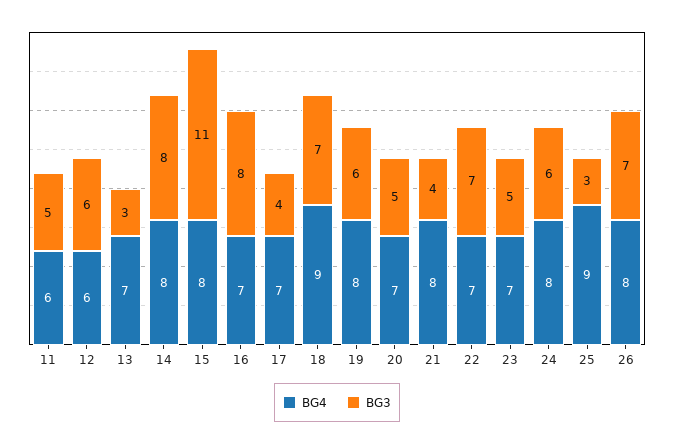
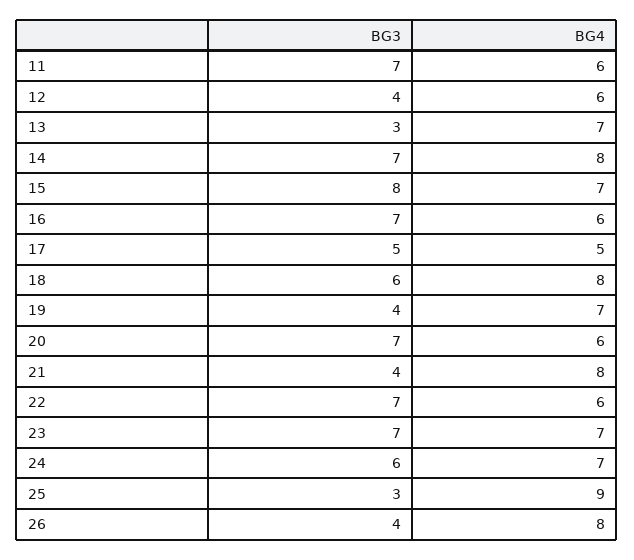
BG3, 11: 5 -> 7
BG3, 12: 6 -> 4
BG3, 14: 8 -> 7
BG4, 15: 8 -> 7
BG3, 15: 11 -> 8
BG4, 16: 7 -> 6
BG3, 16: 8 -> 7
BG4, 17: 7 -> 5
BG3, 17: 4 -> 5
BG4, 18: 9 -> 8
BG3, 18: 7 -> 6
BG4, 19: 8 -> 7
BG3, 19: 6 -> 4
BG4, 20: 7 -> 6
BG3, 20: 5 -> 7
BG4, 22: 7 -> 6
BG3, 23: 5 -> 7
BG4, 24: 8 -> 7
BG3, 26: 7 -> 4

